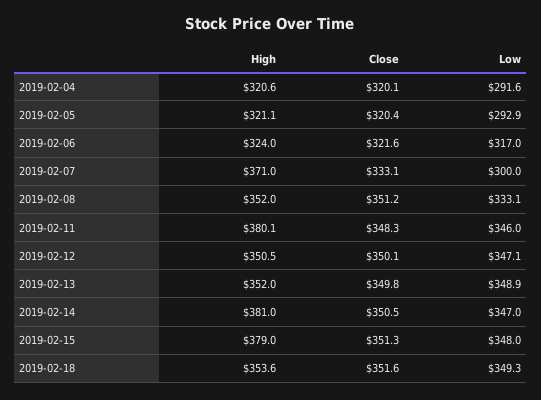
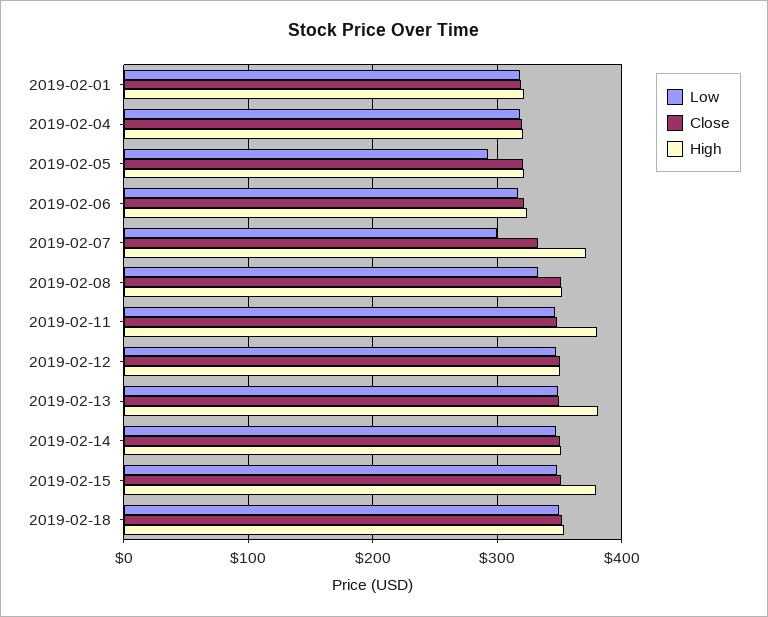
Low, 2019-02-04: 291.6 -> 320
High, 2019-02-13: 352 -> 380
High, 2019-02-14: 381 -> 350
Low, 2019-02-01: none -> 320
Close, 2019-02-01: none -> 320
High, 2019-02-01: none -> 320

